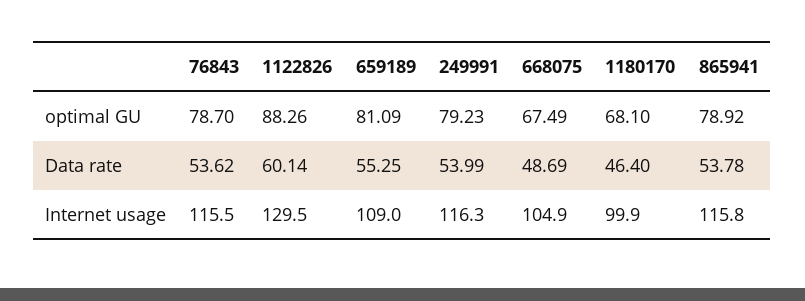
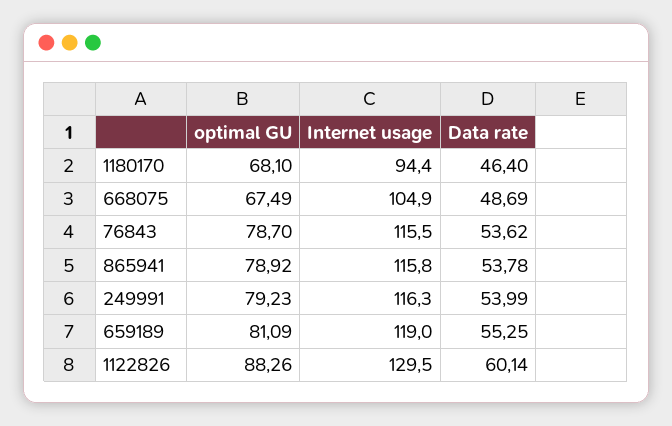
659189, Internet usage: 109 -> 119
1180170, Internet usage: 99.9 -> 94.4

